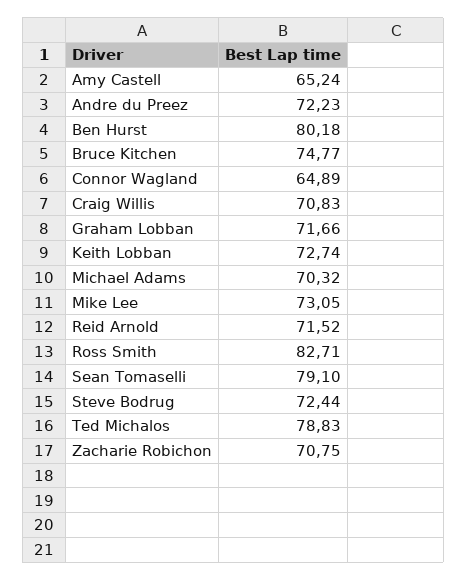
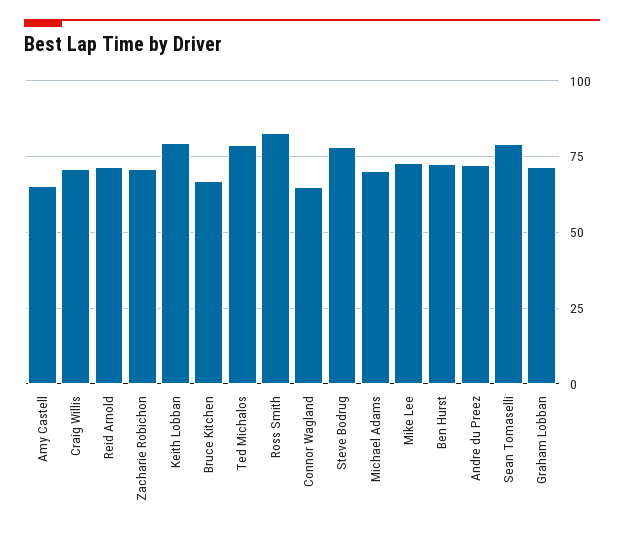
Ben Hurst: 80.18 -> 72.5
Bruce Kitchen: 74.77 -> 67.5
Keith Lobban: 72.74 -> 80
Steve Bodrug: 72.44 -> 77.5

